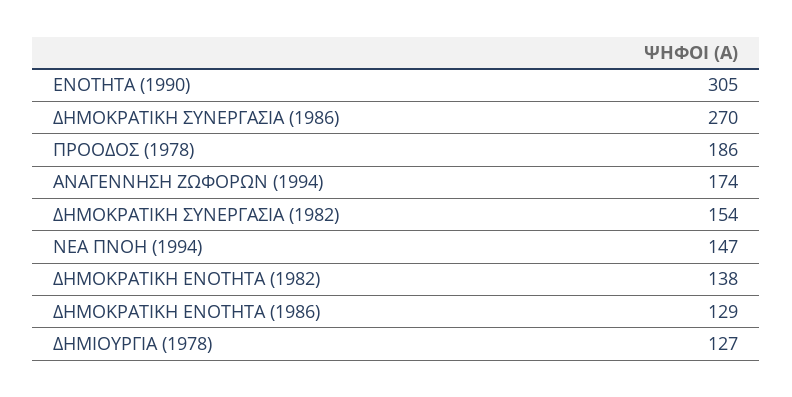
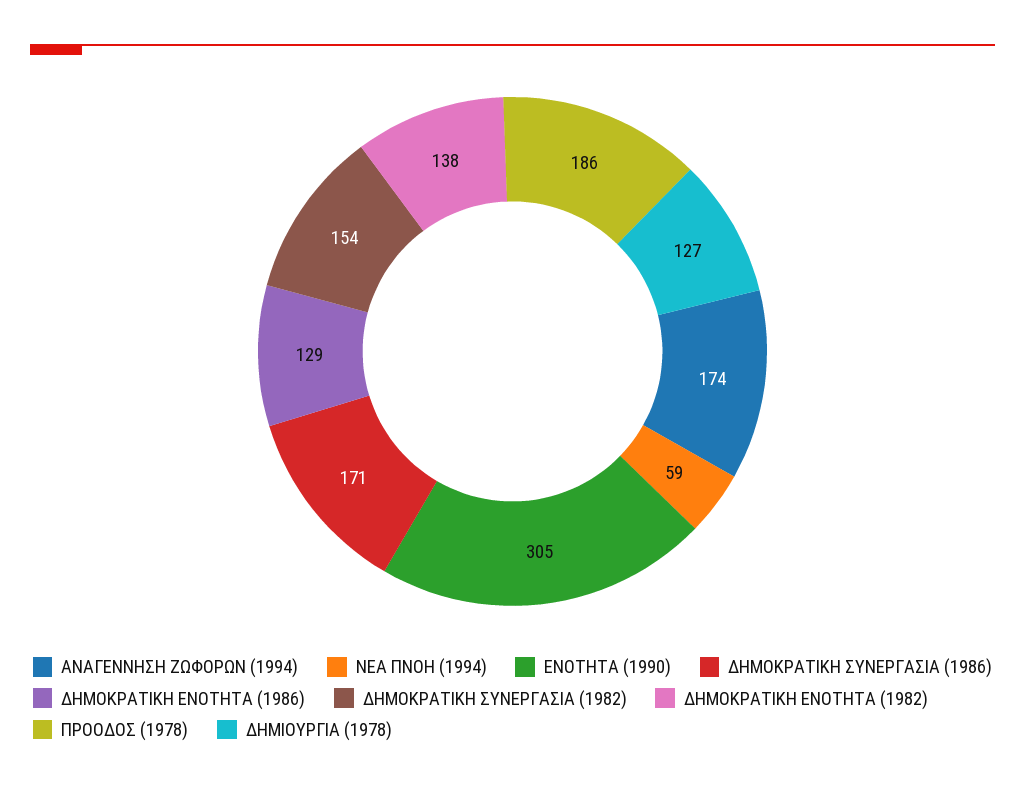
ΔΗΜΟΚΡΑΤΙΚΗ ΣΥΝΕΡΓΑΣΙΑ (1986): 270 -> 171
ΝΕΑ ΠΝΟΗ (1994): 147 -> 59

